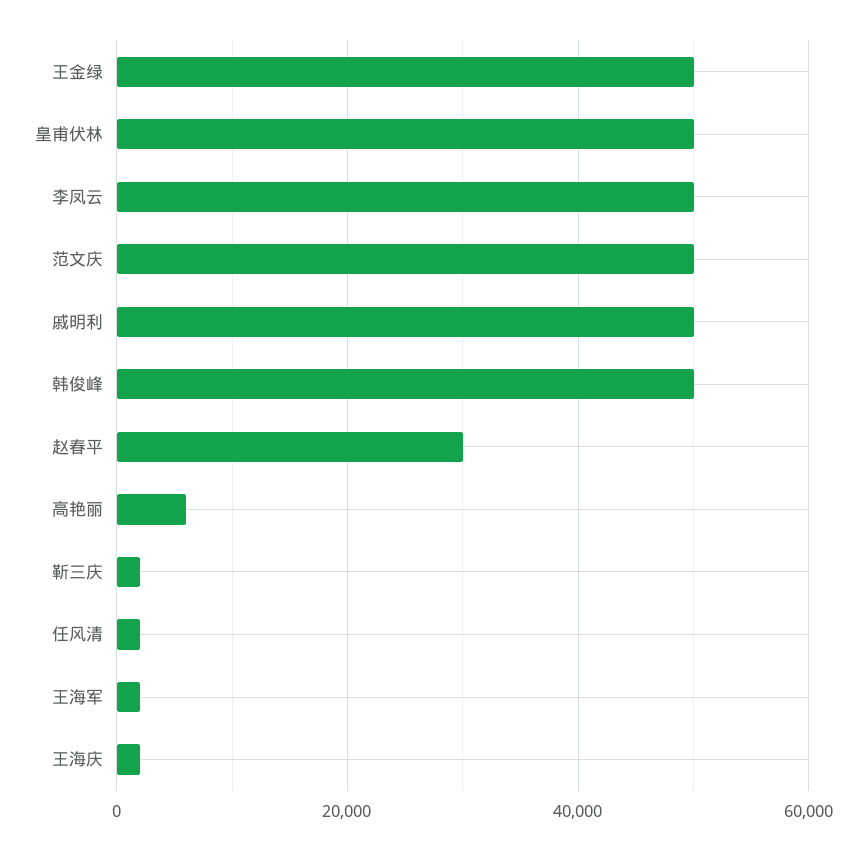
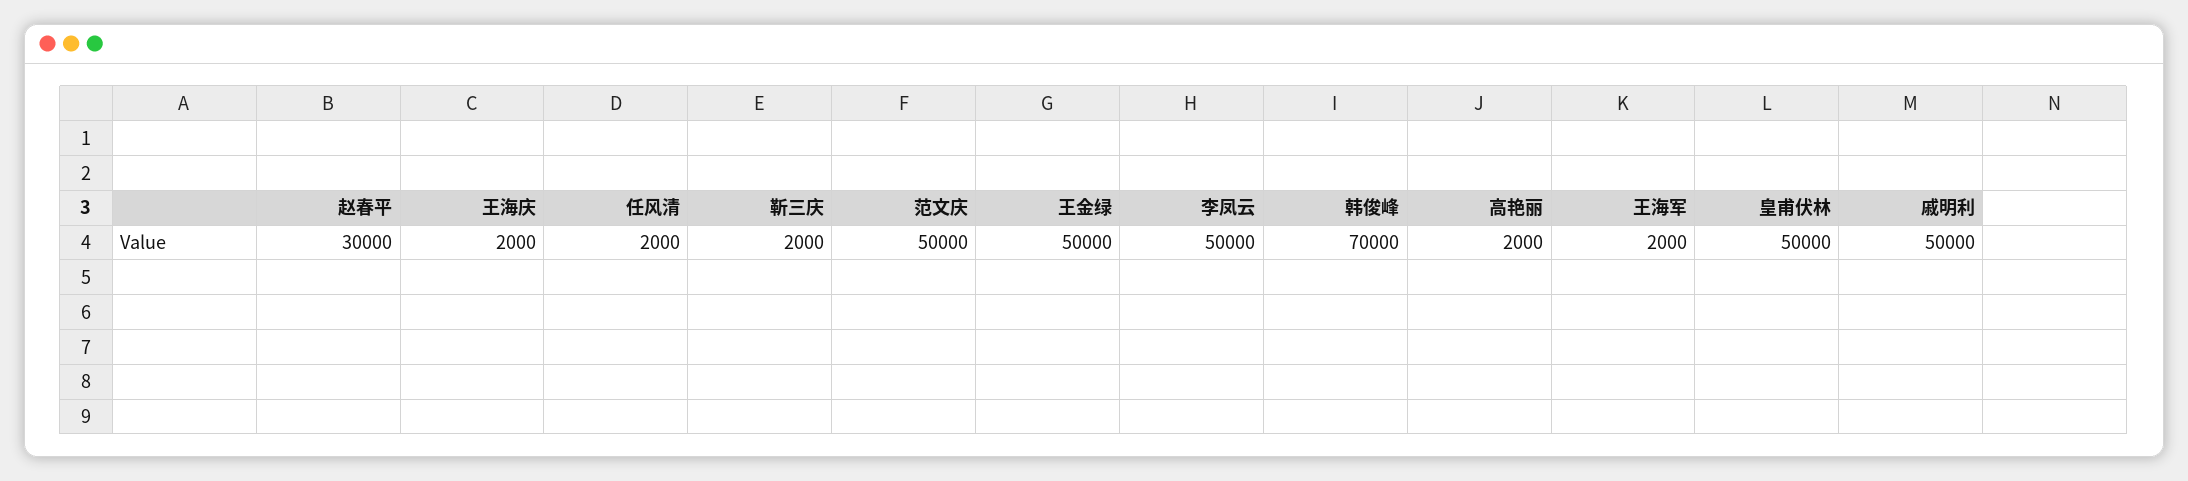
韩俊峰: 50000 -> 70000
高艳丽: 6000 -> 2000

